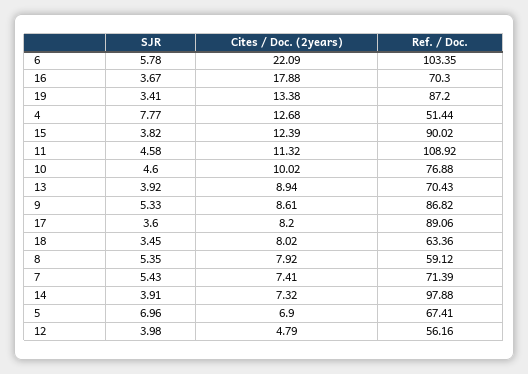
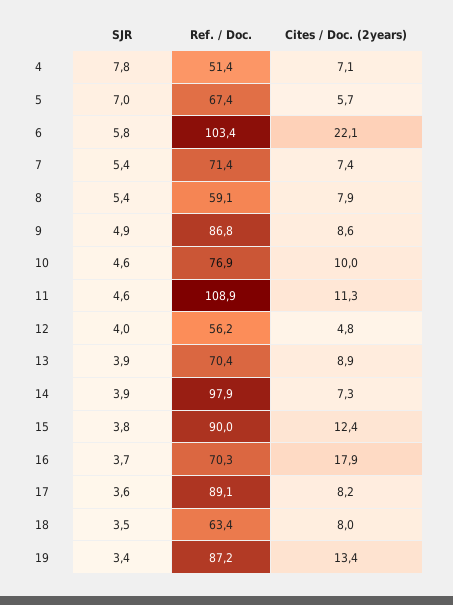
Cites / Doc. (2years), 4: 12.68 -> 7.1
SJR, 9: 5.33 -> 4.9
Cites / Doc. (2years), 5: 6.9 -> 5.7

